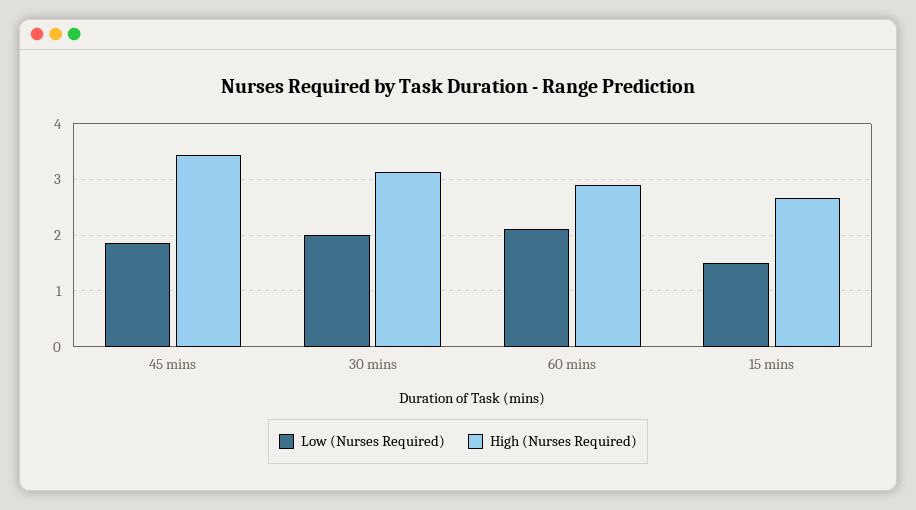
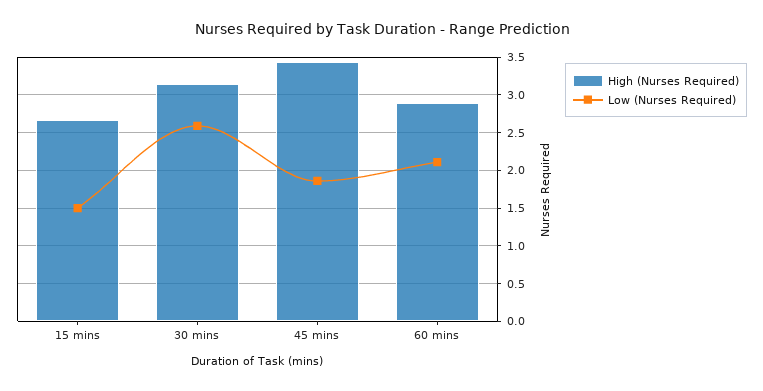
Low (Nurses Required), 30 mins: 2 -> 2.6

